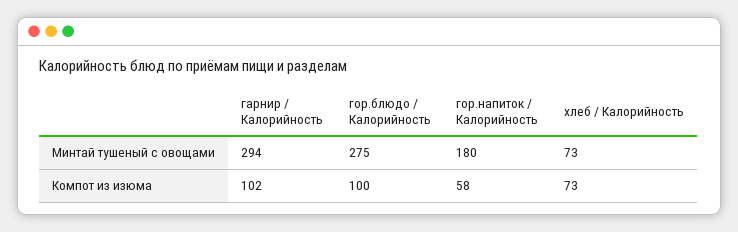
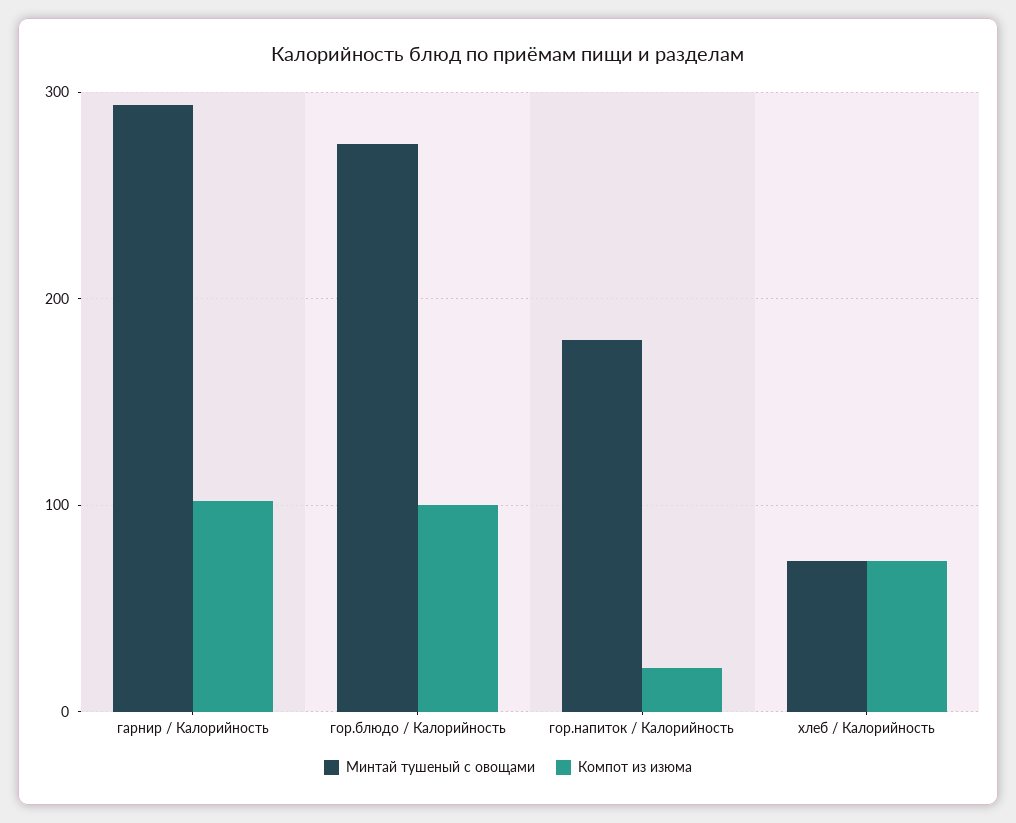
Компот из изюма, гор.напиток / Калорийность: 58 -> 20

